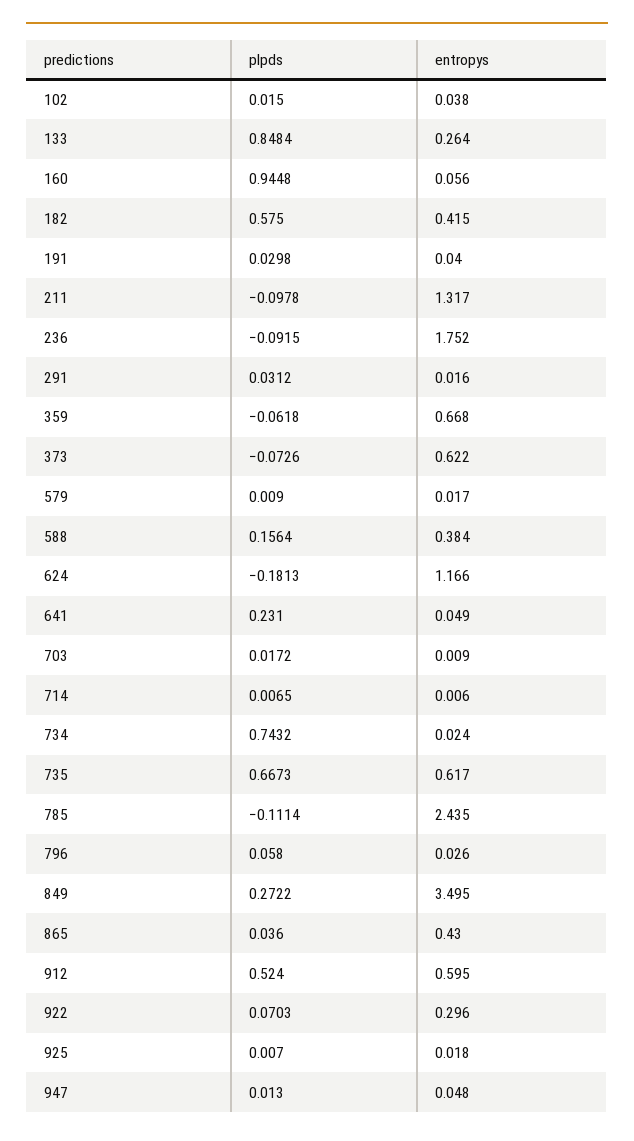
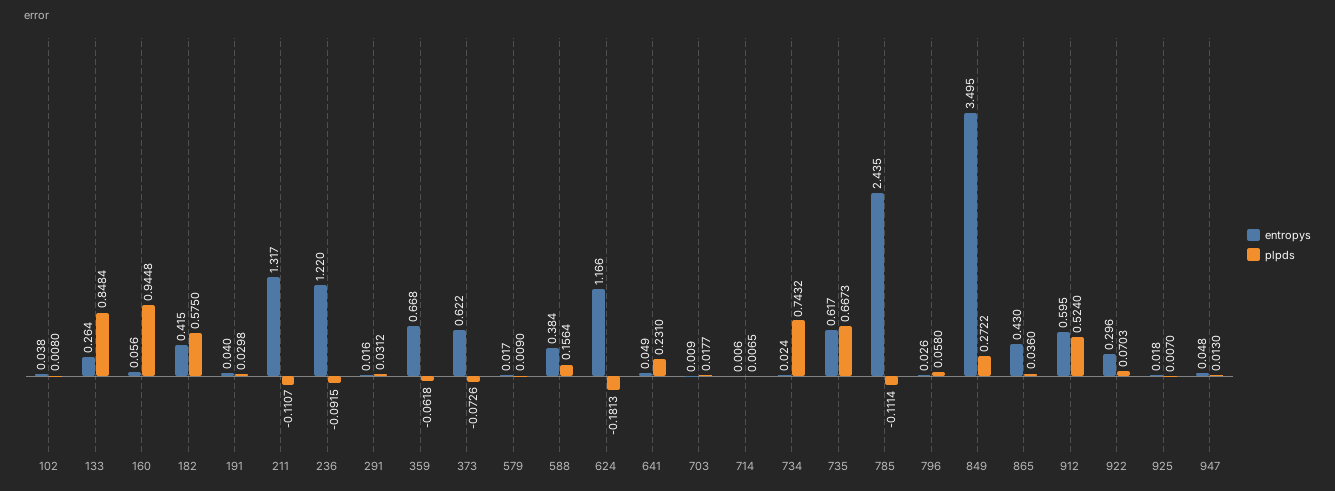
plpds, 102: 0.015 -> 0.008
plpds, 211: -0.0978 -> -0.1107
entropys, 236: 1.752 -> 1.22
plpds, 703: 0.0172 -> 0.0177

